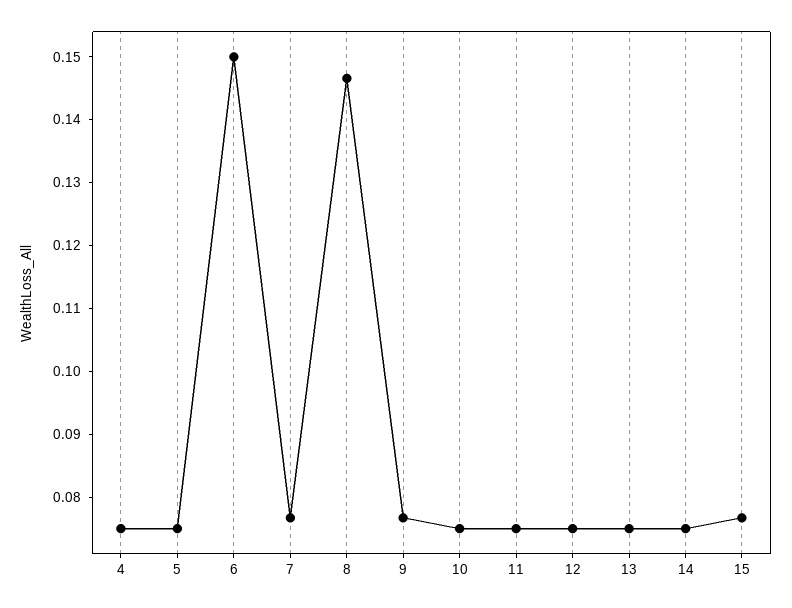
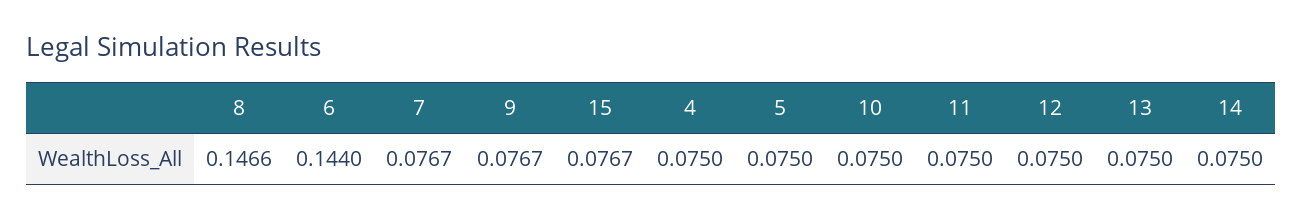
6: 0.15 -> 0.144

